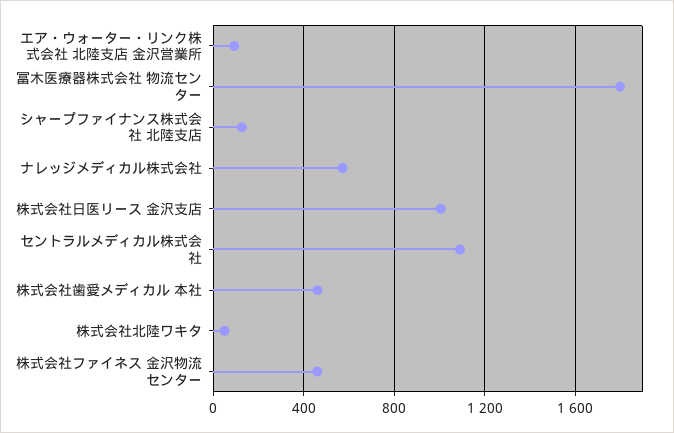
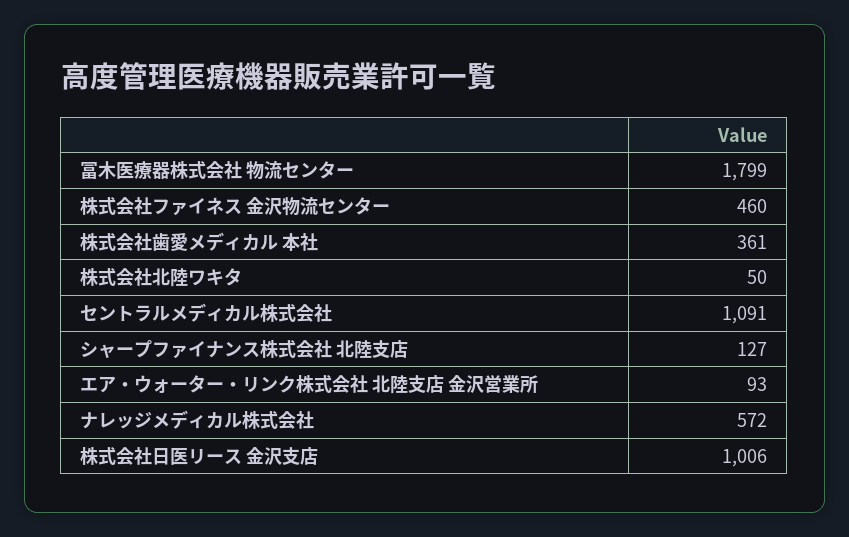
株式会社歯愛メディカル 本社: 450 -> 361

